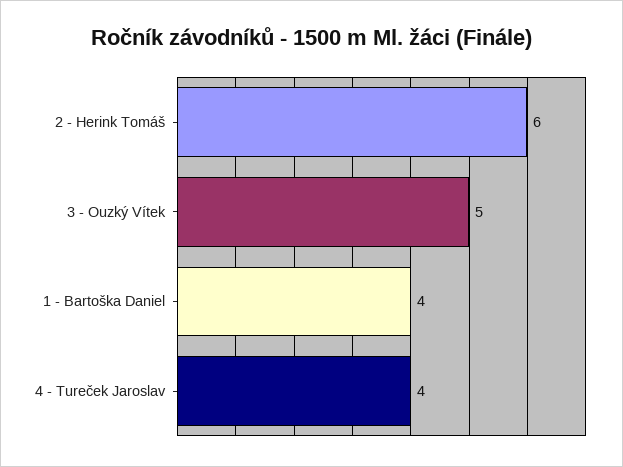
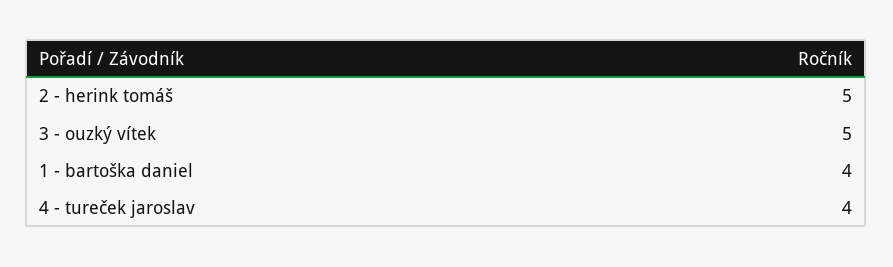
2 - Herink Tomáš: 6 -> 5

